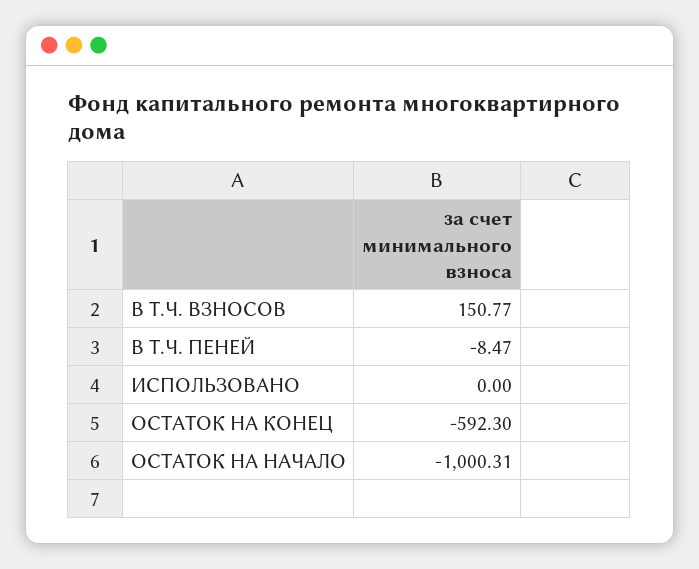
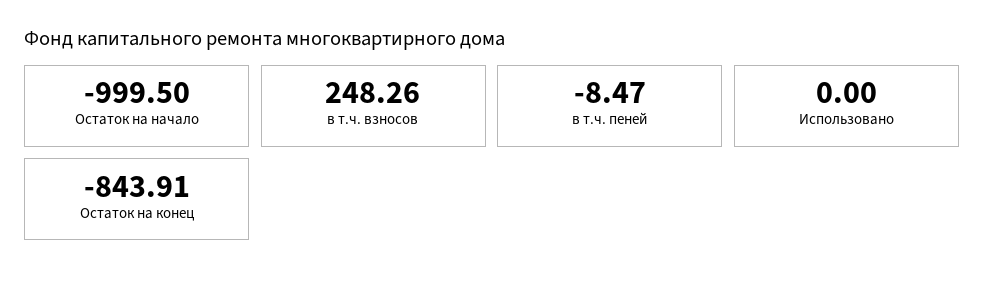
В Т.Ч. ВЗНОСОВ: 150.77 -> 248.26
ОСТАТОК НА КОНЕЦ: -592.3 -> -843.91
ОСТАТОК НА НАЧАЛО: -1000.31 -> -999.5

